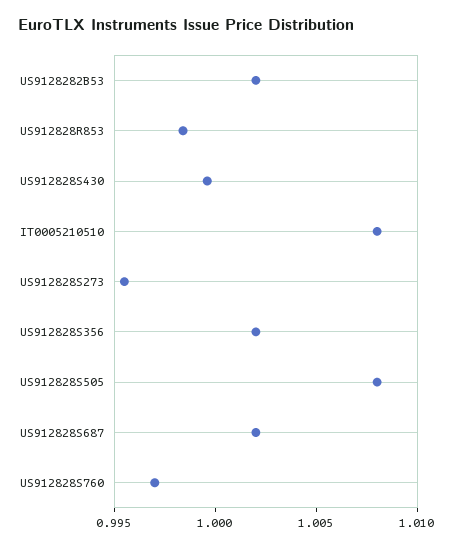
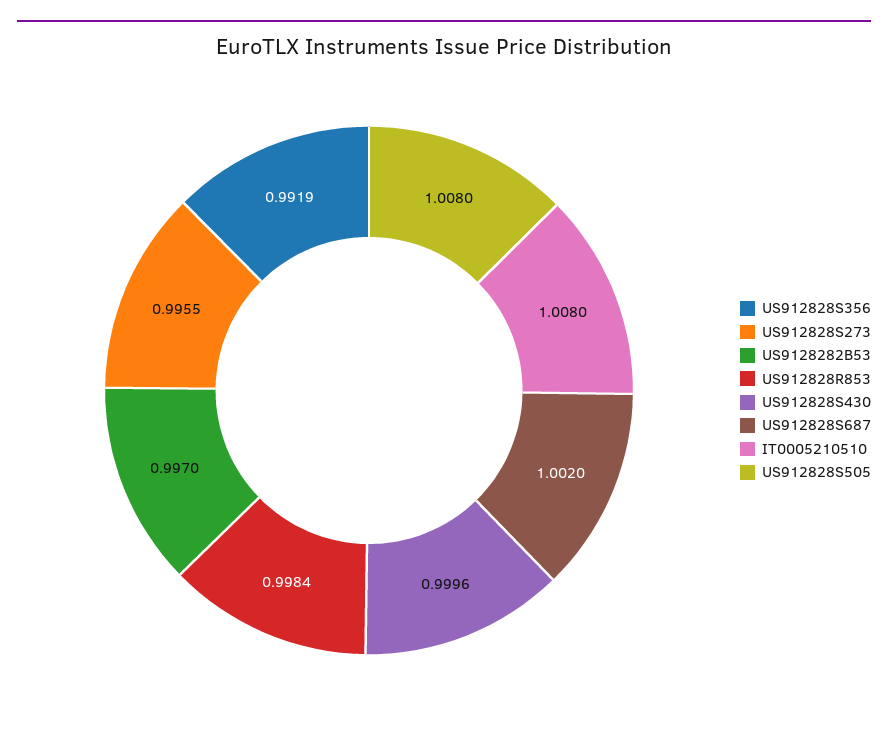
US9128282B53: 1.002 -> 0.997
US912828S356: 1.002 -> 0.9919
US912828S760: 0.997 -> none

